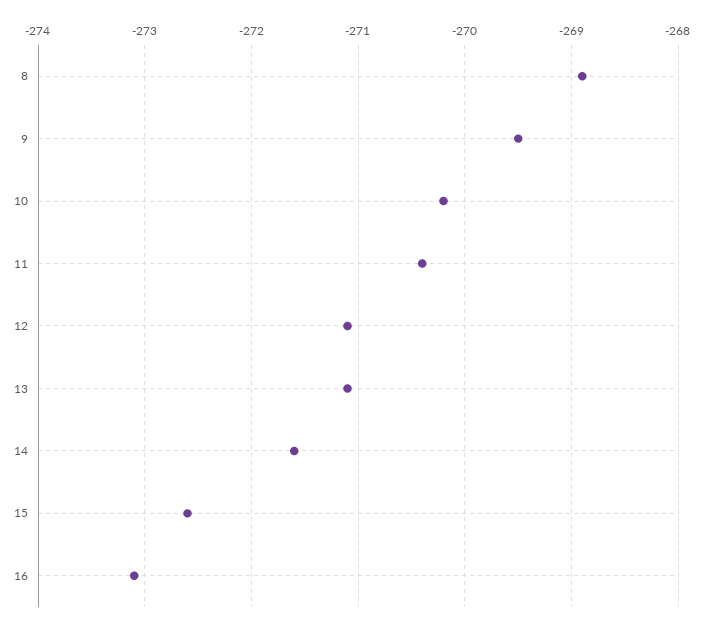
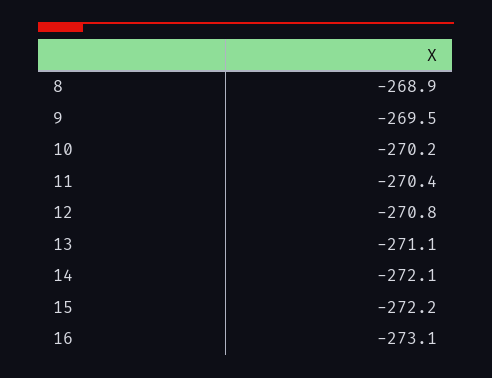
12: -271.1 -> -270.8
14: -271.6 -> -272.1
15: -272.6 -> -272.2

